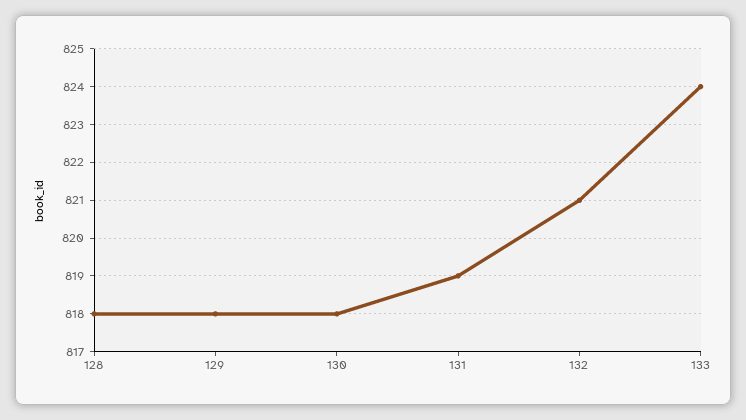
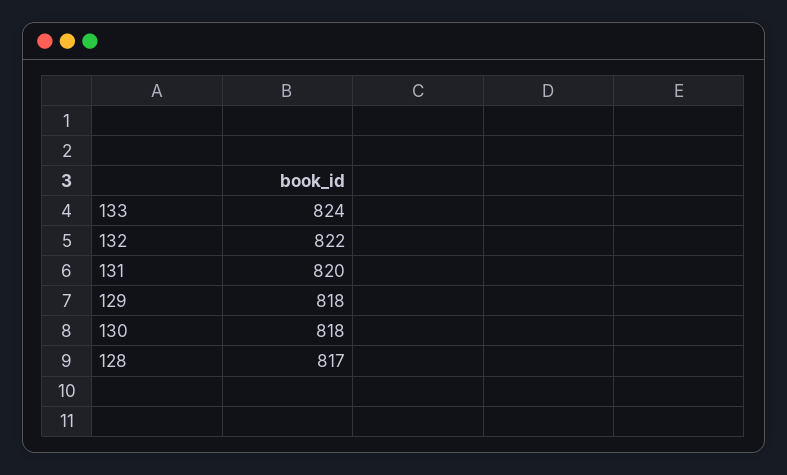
128: 818 -> 817
131: 819 -> 820
132: 821 -> 822

